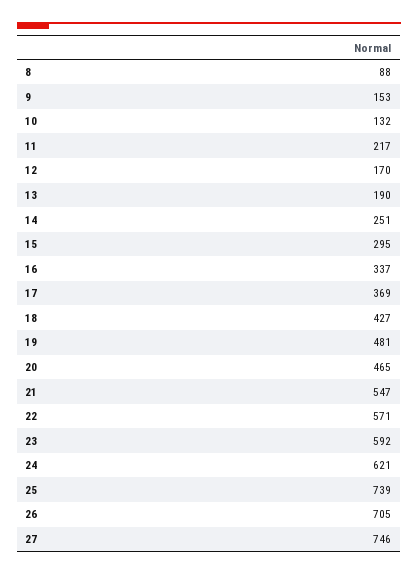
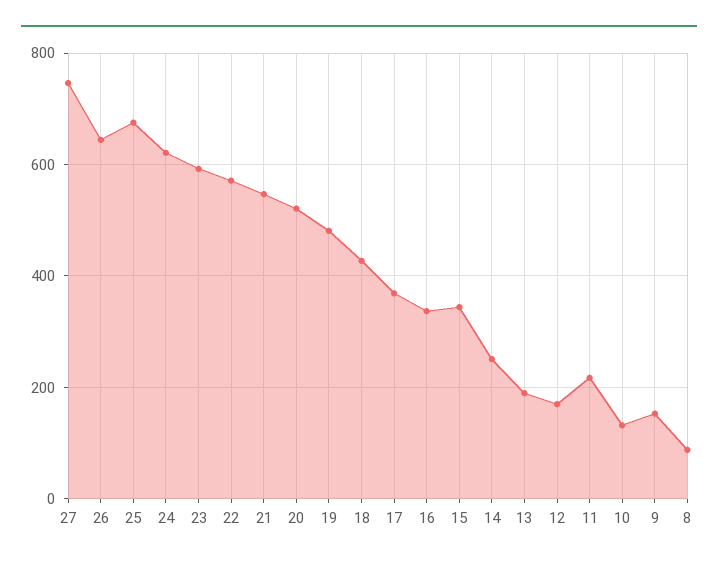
15: 295 -> 340
20: 465 -> 520
25: 739 -> 680
26: 705 -> 640

